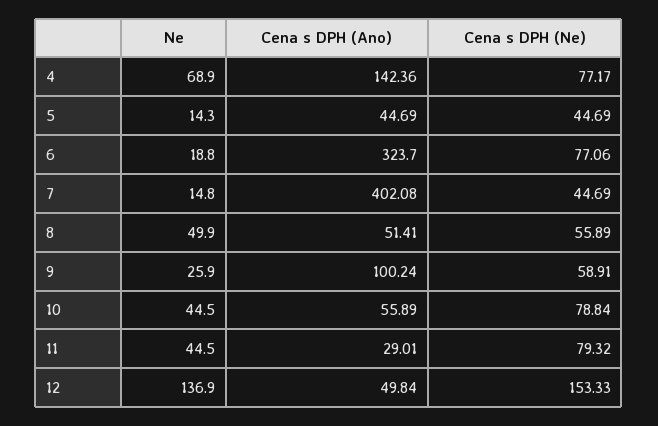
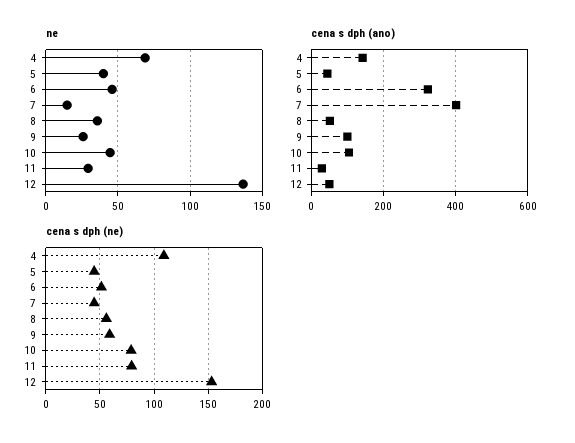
Cena s DPH (Ne), 4: 77.17 -> 110
Ne, 5: 14.3 -> 40
Ne, 6: 18.8 -> 45
Cena s DPH (Ne), 6: 77.06 -> 50
Ne, 8: 49.9 -> 35
Cena s DPH (Ano), 10: 55.89 -> 100
Ne, 11: 44.5 -> 30

